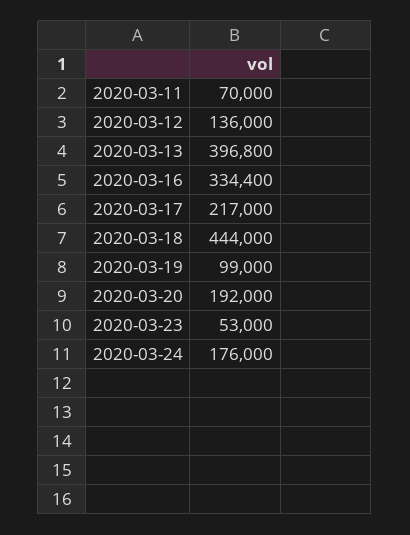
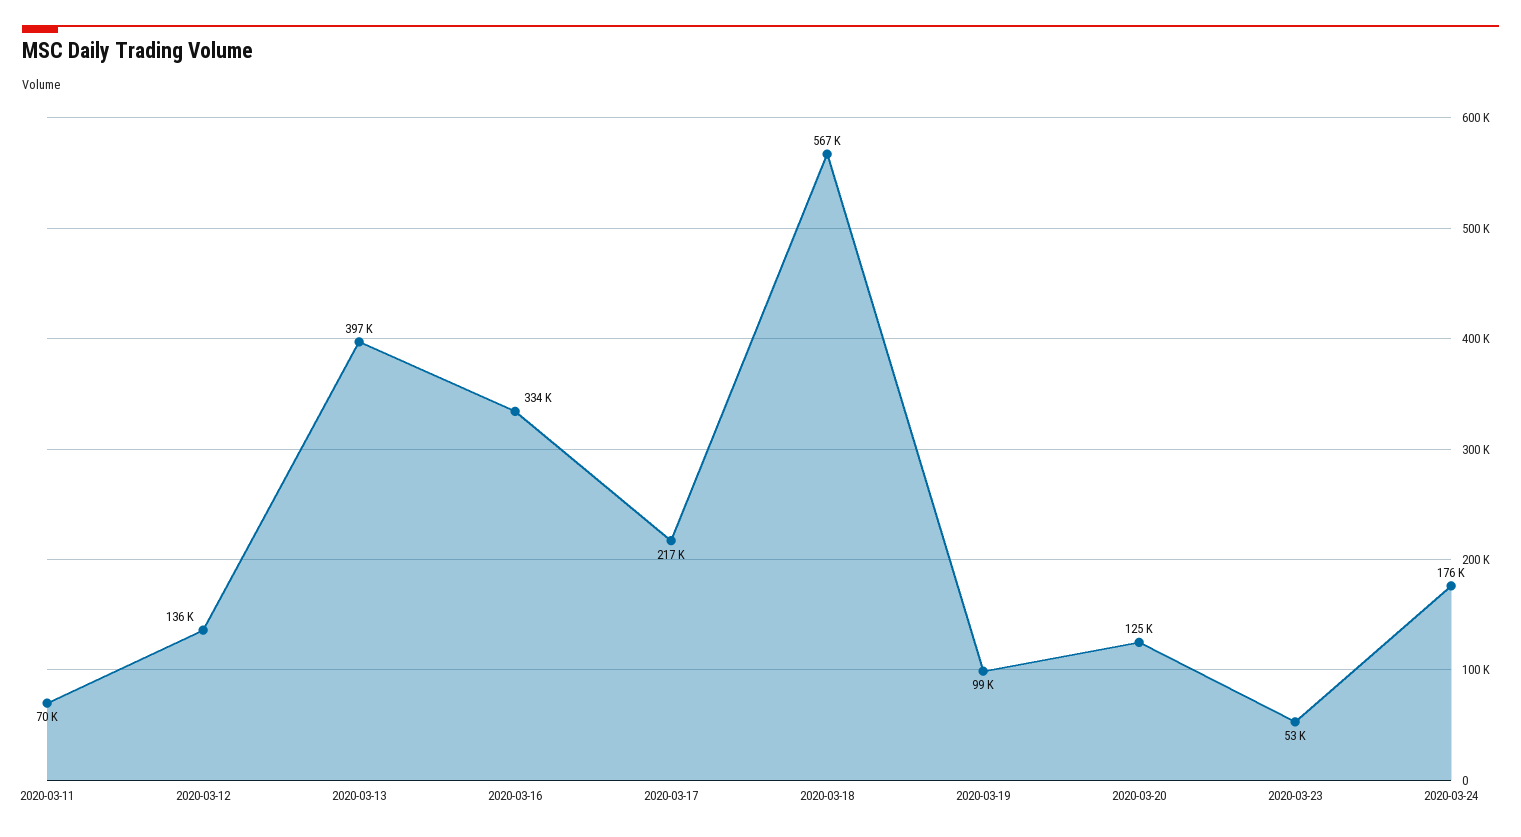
2020-03-18: 444000 -> 567000
2020-03-20: 192000 -> 125000

